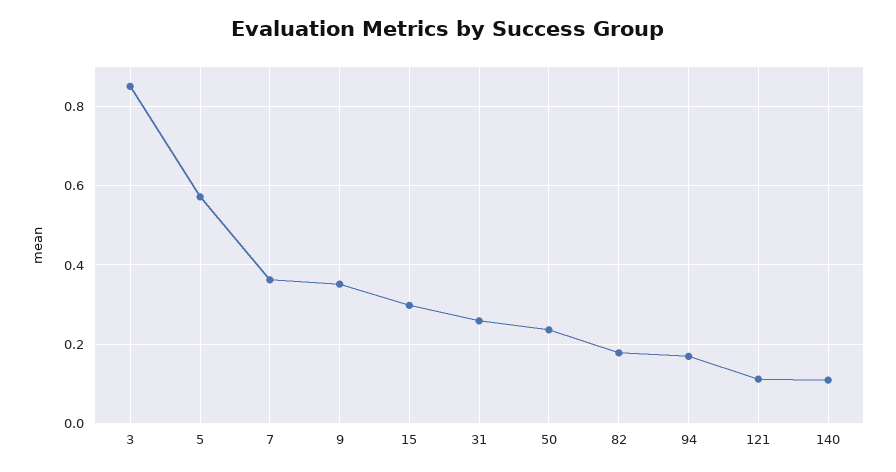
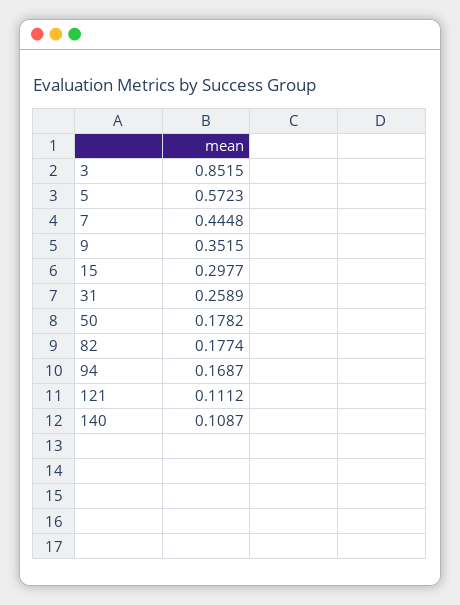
7: 0.36 -> 0.4448
50: 0.24 -> 0.1782

